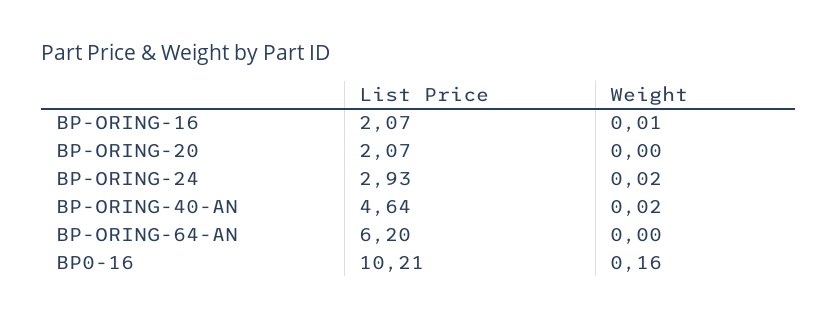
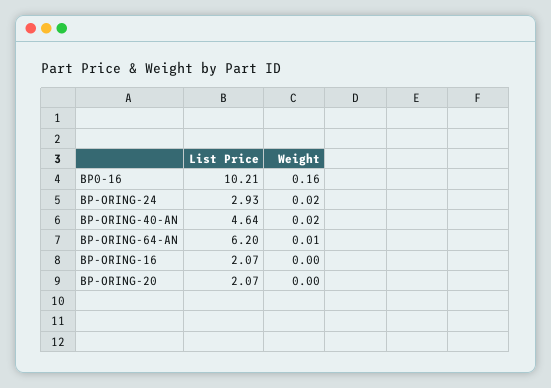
Weight, BP-ORING-16: 0.01 -> 0
Weight, BP-ORING-64-AN: 0 -> 0.01

